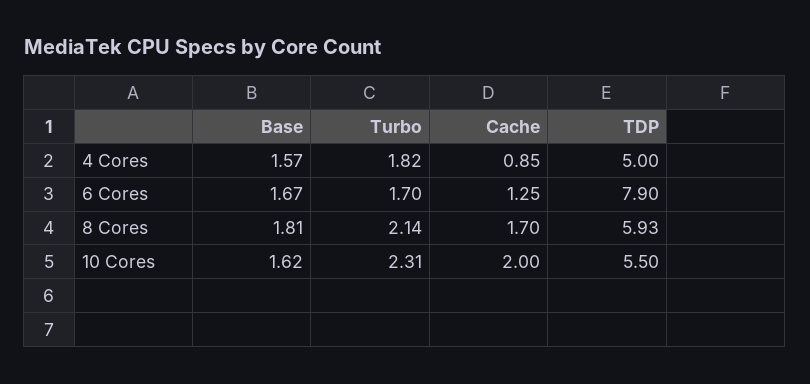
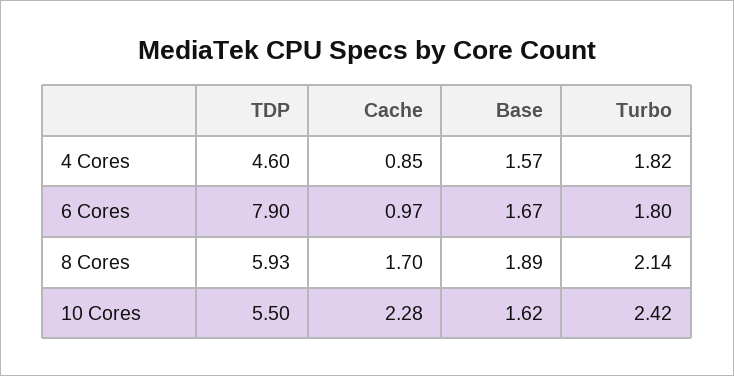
TDP, 4 Cores: 5 -> 4.6
Turbo, 6 Cores: 1.7 -> 1.8
Cache, 6 Cores: 1.25 -> 0.97
Base, 8 Cores: 1.81 -> 1.89
Turbo, 10 Cores: 2.31 -> 2.42
Cache, 10 Cores: 2 -> 2.28

